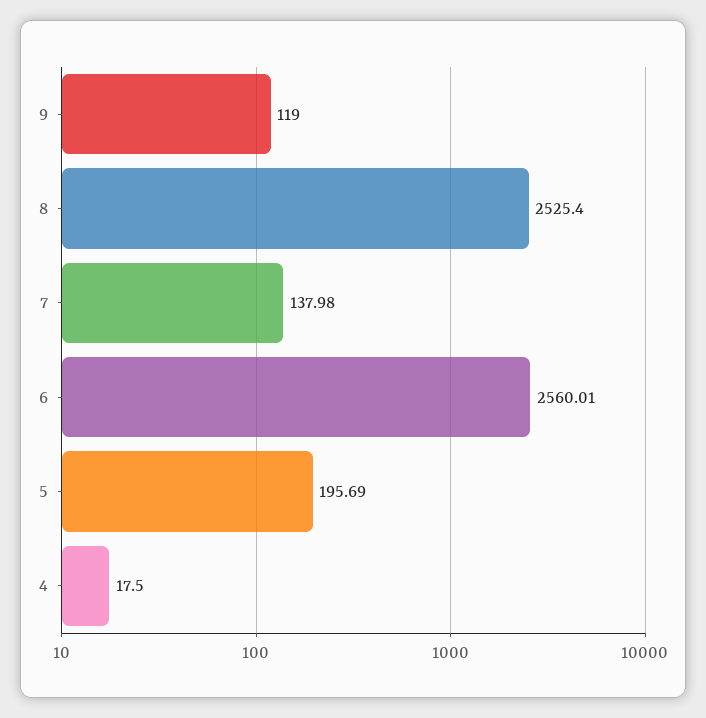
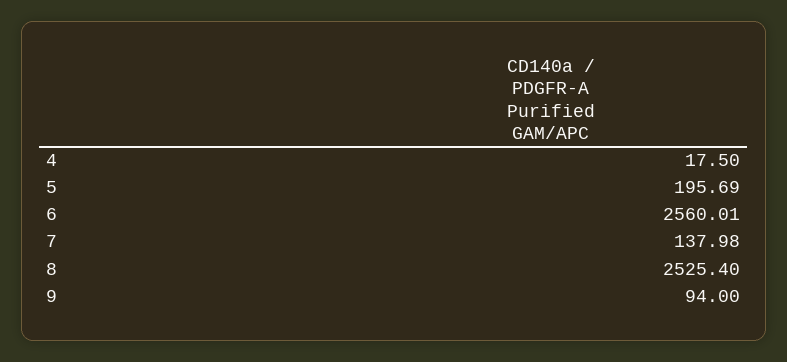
9: 119 -> 94

